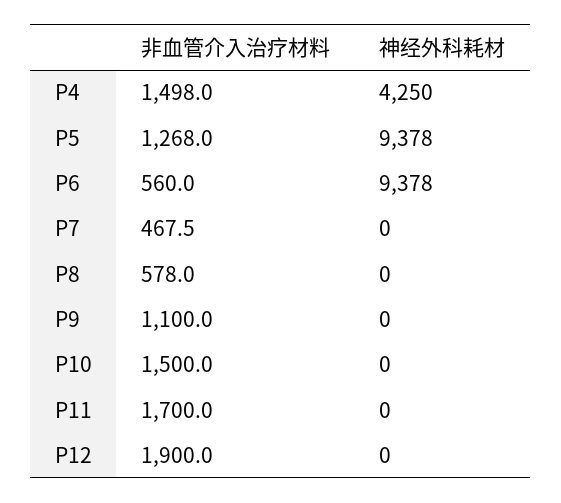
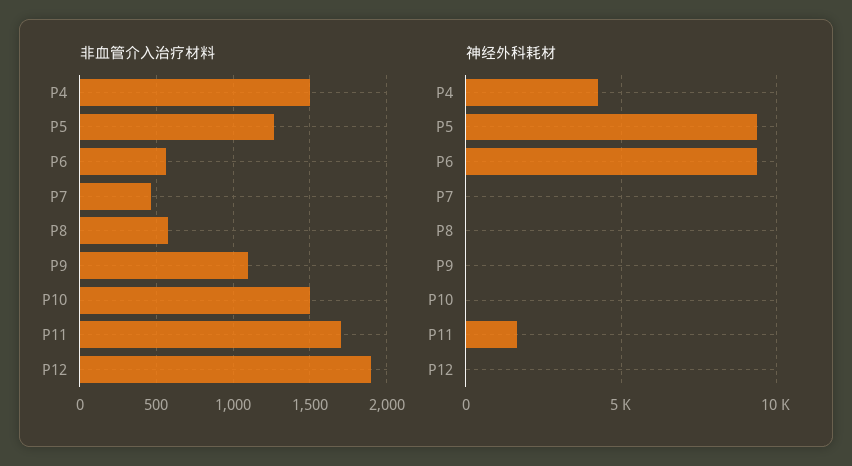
神经外科耗材, P11: 0 -> 1500

